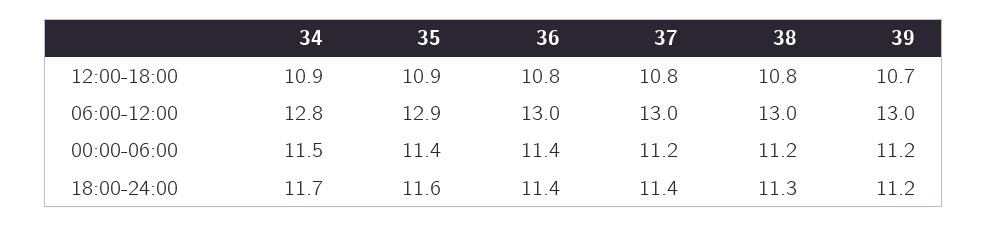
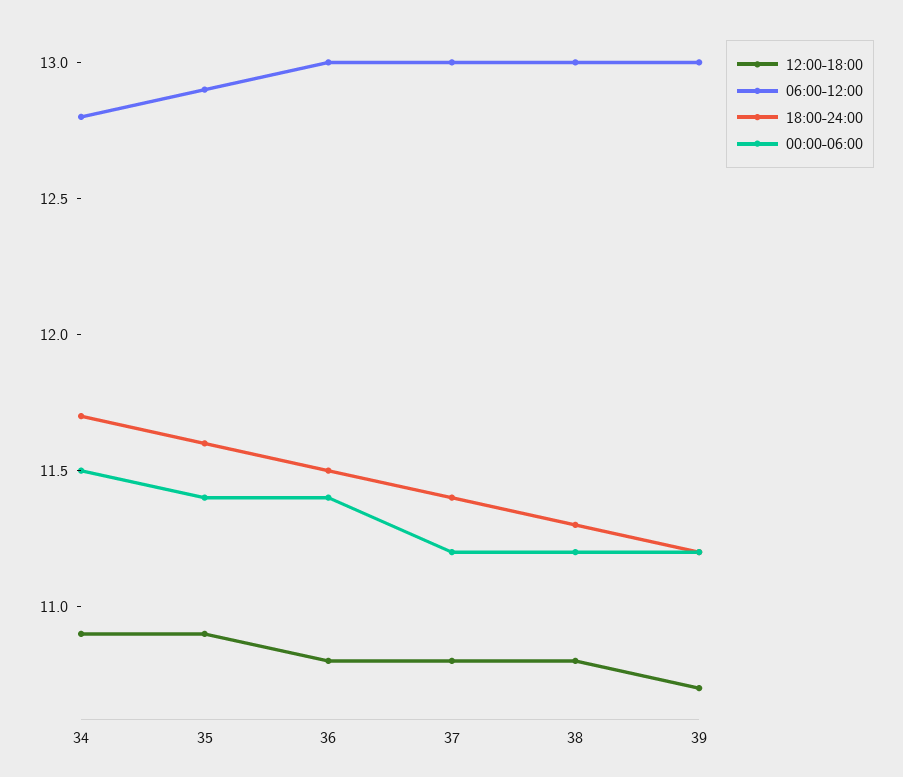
18:00-24:00, 36: 11.4 -> 11.5

